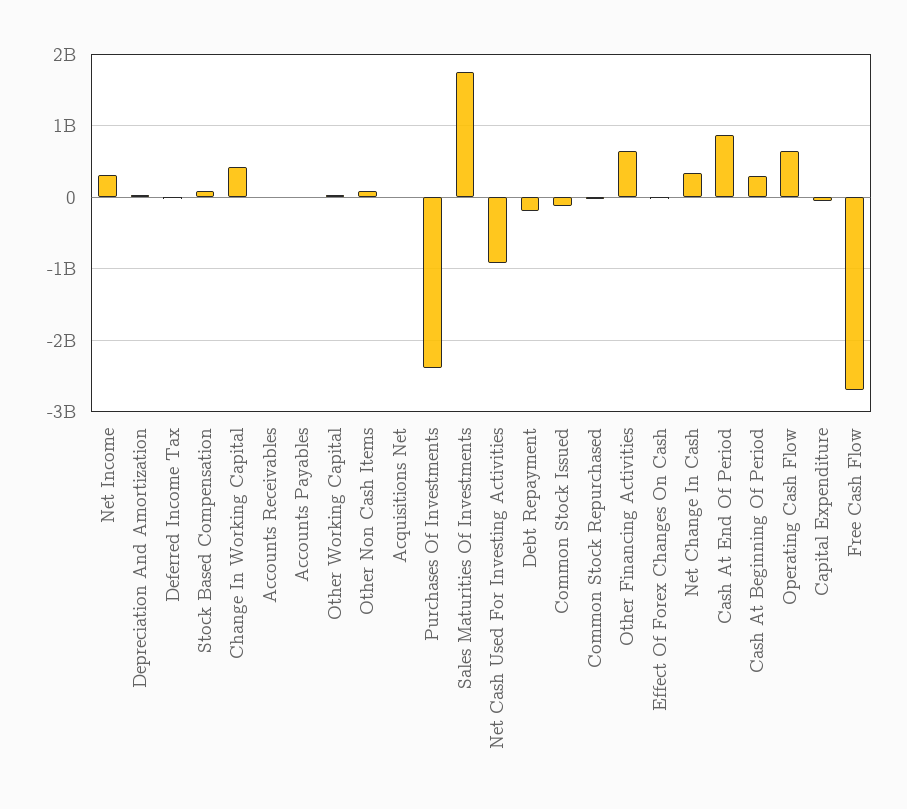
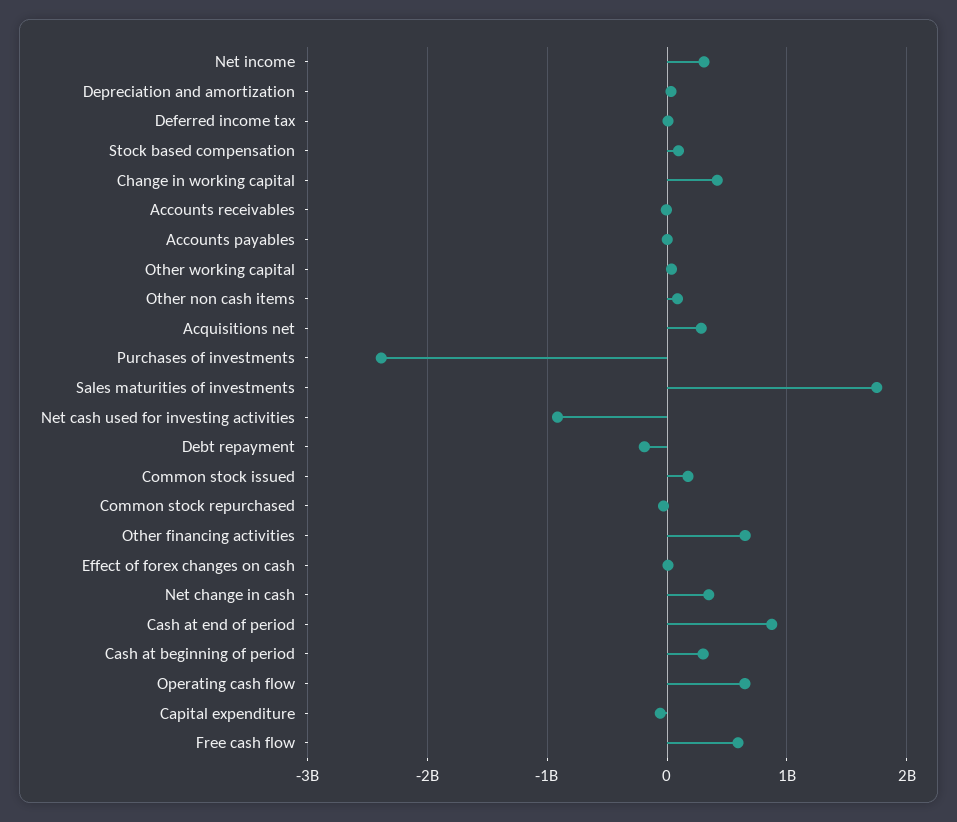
Acquisitions Net: 0 -> 300000000
Common Stock Issued: -100000000 -> 200000000
Free Cash Flow: -2700000000 -> 600000000

